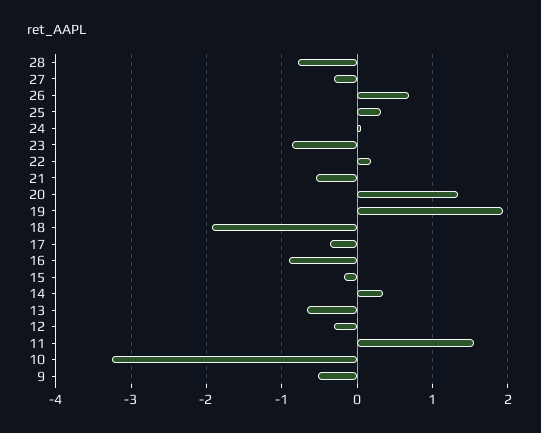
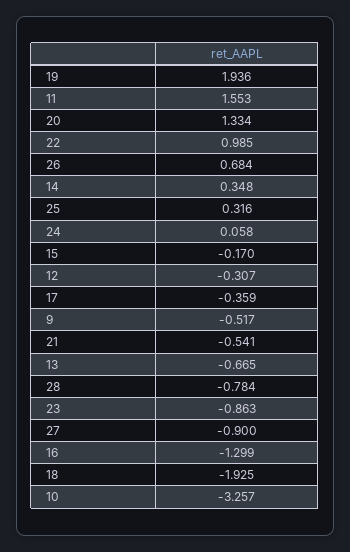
27: -0.3 -> -0.9
22: 0.2 -> 0.985
16: -0.9 -> -1.299

